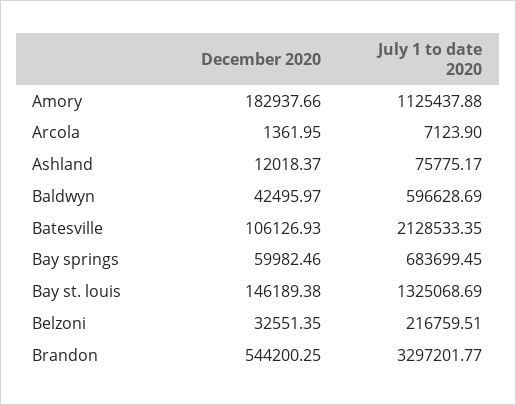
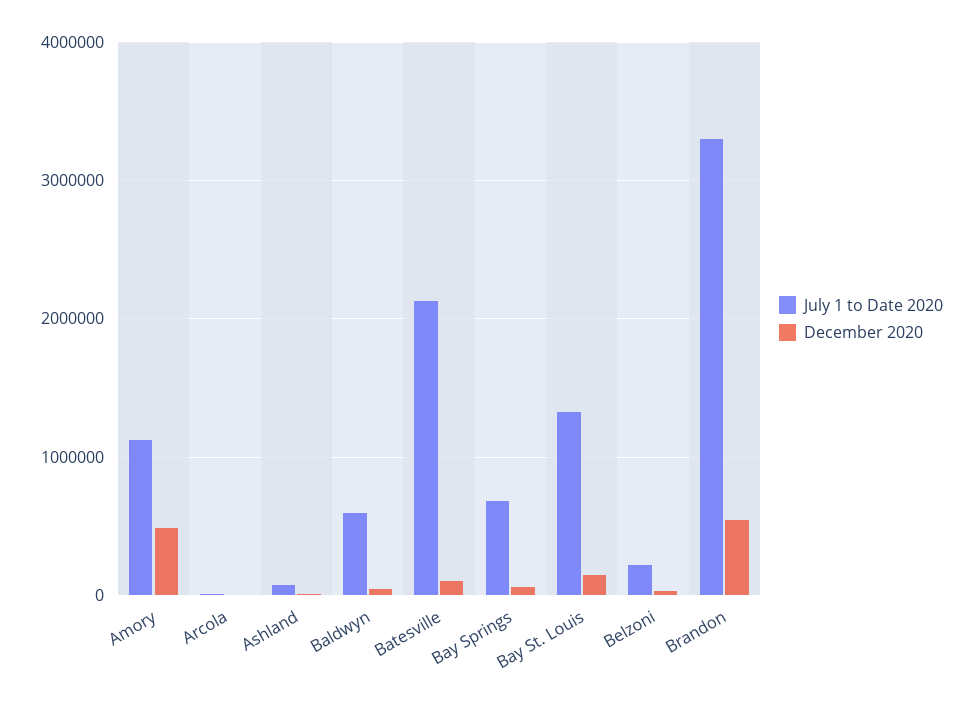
December 2020, Amory: 182937.66 -> 500000

